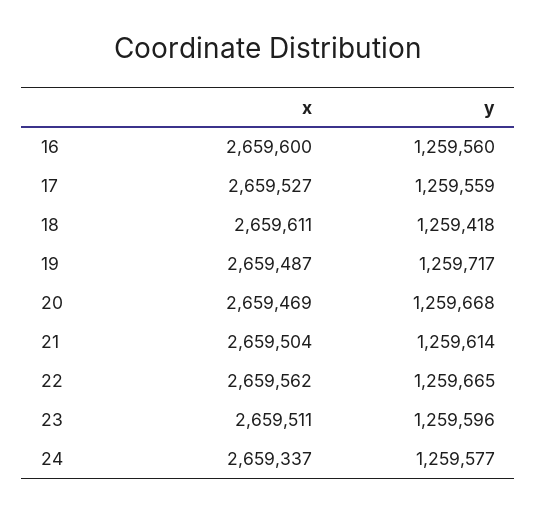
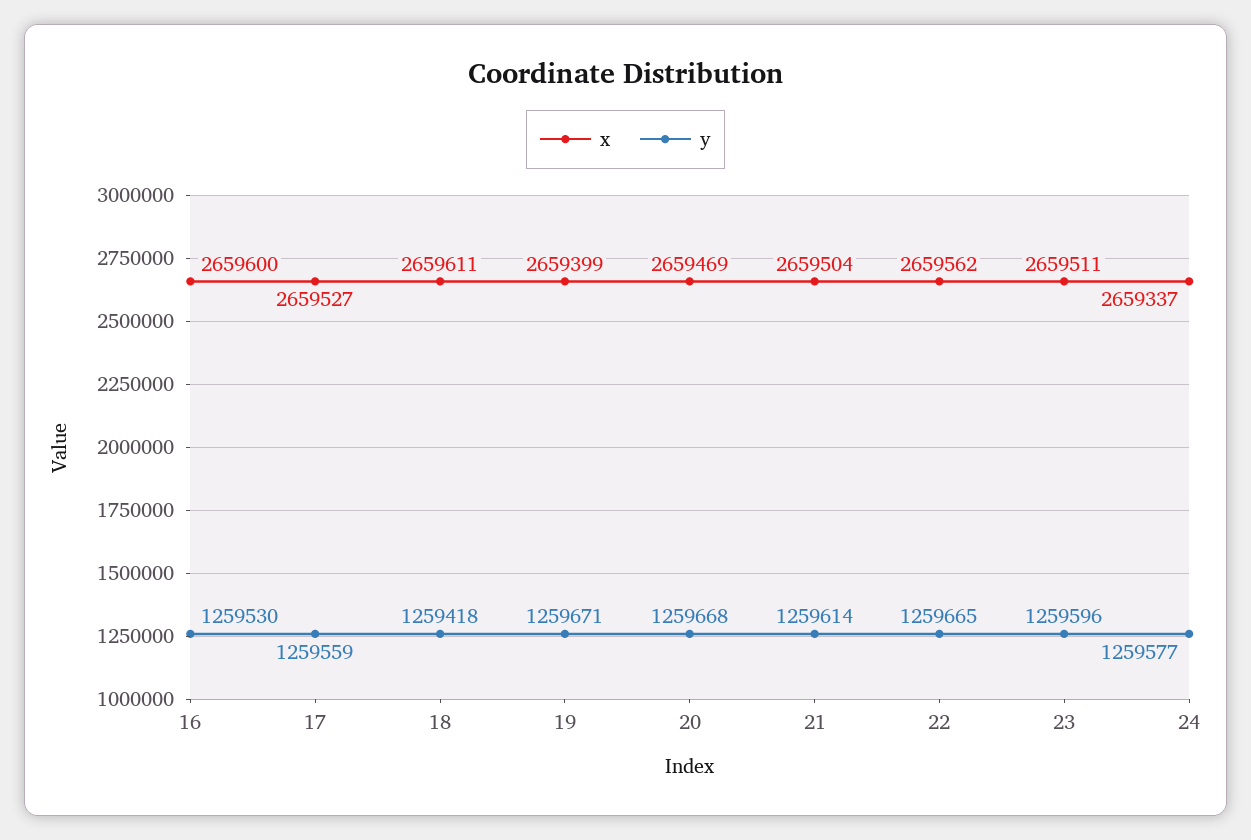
y, 16: 1259560 -> 1259530
x, 19: 2659487 -> 2659399
y, 19: 1259717 -> 1259671

